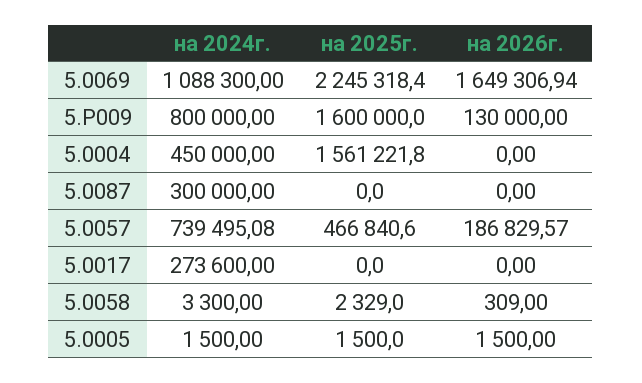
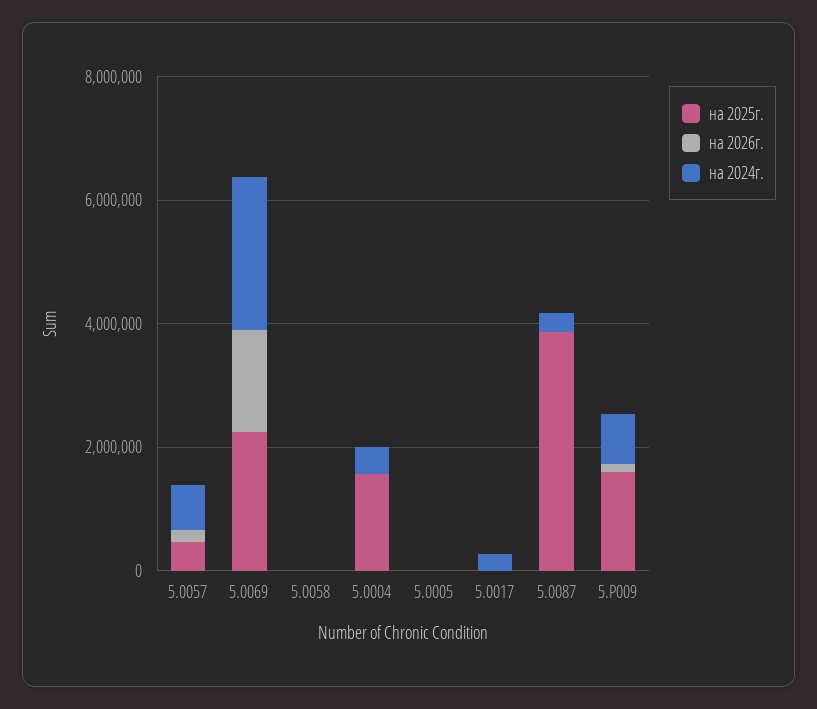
на 2024г., 5.0069: 1088300 -> 2500000
на 2025г., 5.0087: 0 -> 4000000

